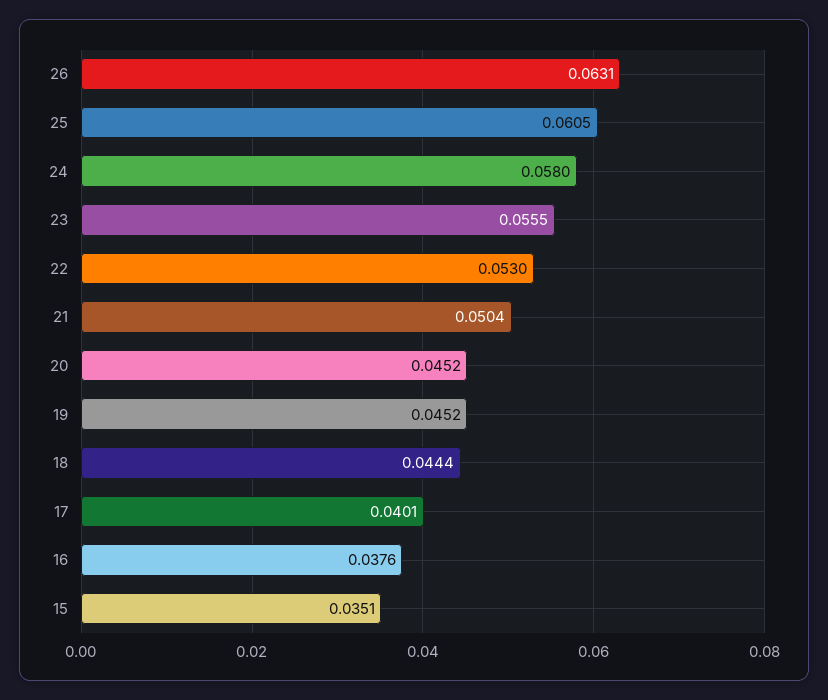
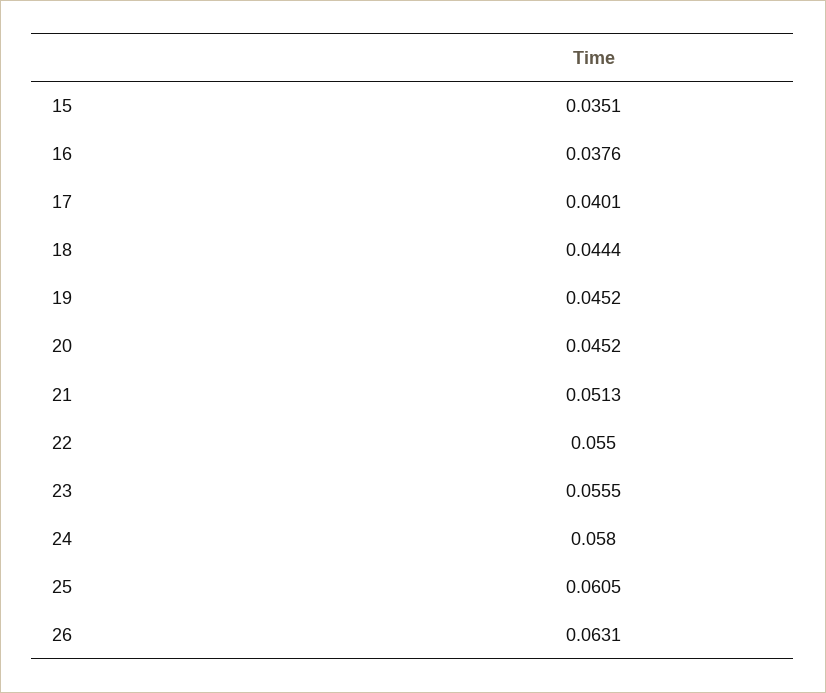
22: 0.053 -> 0.055
21: 0.0504 -> 0.0513

